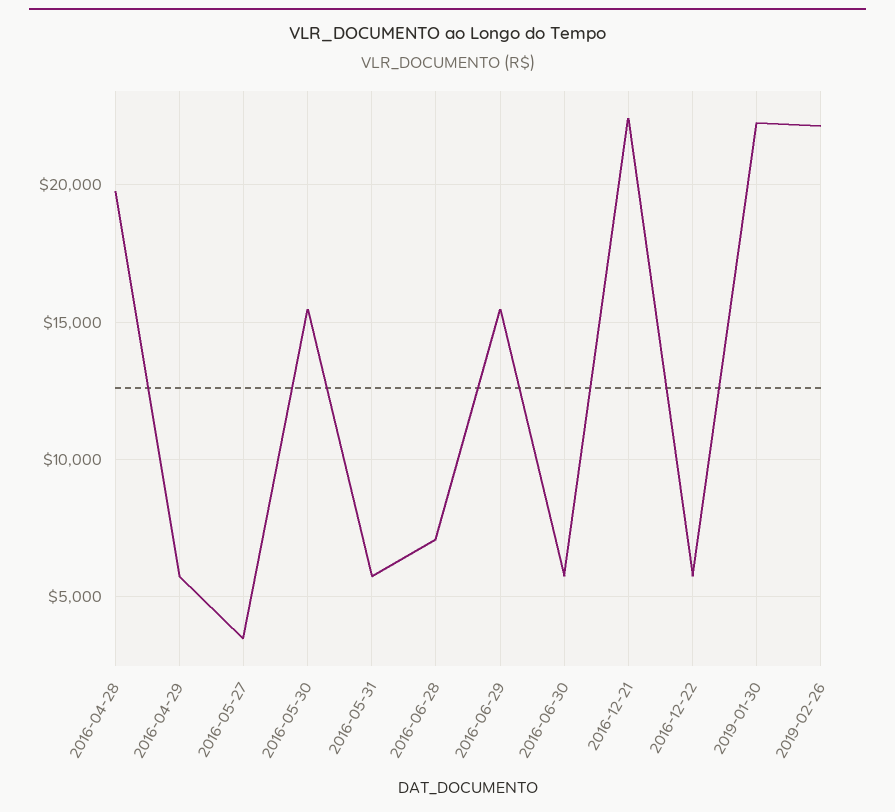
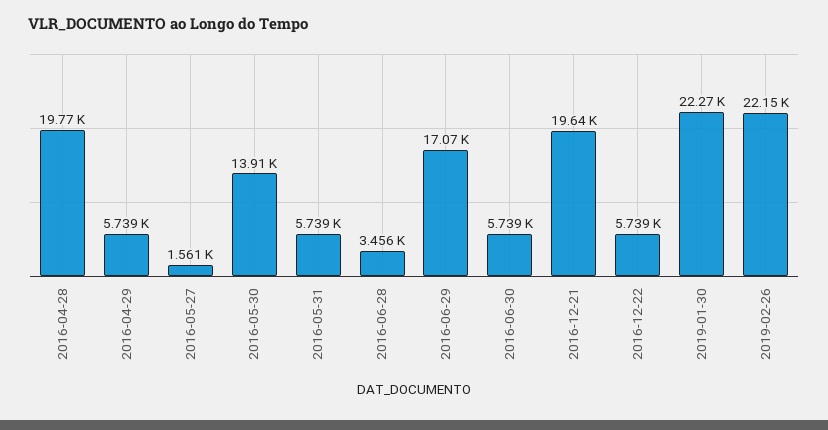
2016-05-27: 3500 -> 1561
2016-05-30: 15500 -> 13910
2016-06-28: 7000 -> 3456
2016-06-29: 15500 -> 17070
2016-12-21: 22500 -> 19640

